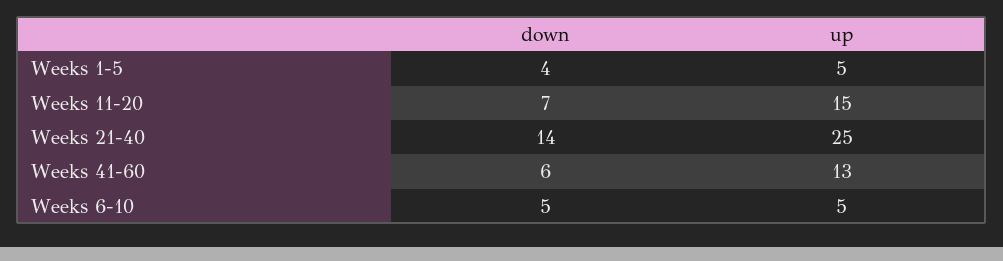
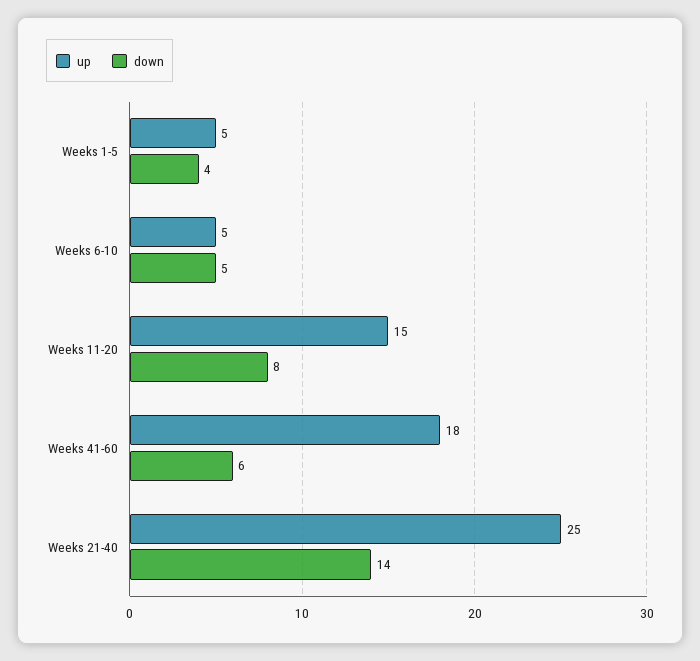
down, Weeks 11-20: 7 -> 8
up, Weeks 41-60: 13 -> 18

